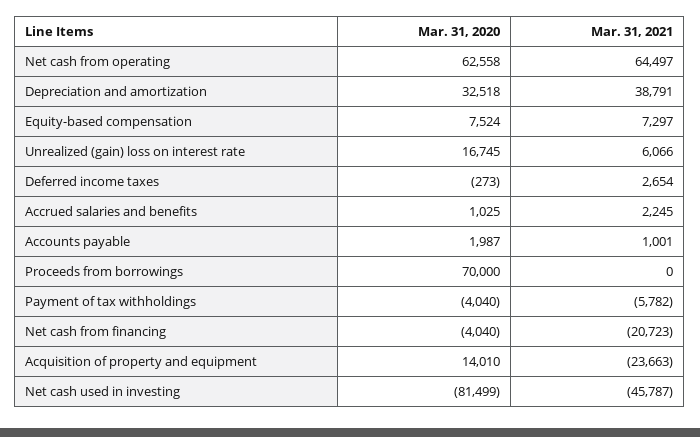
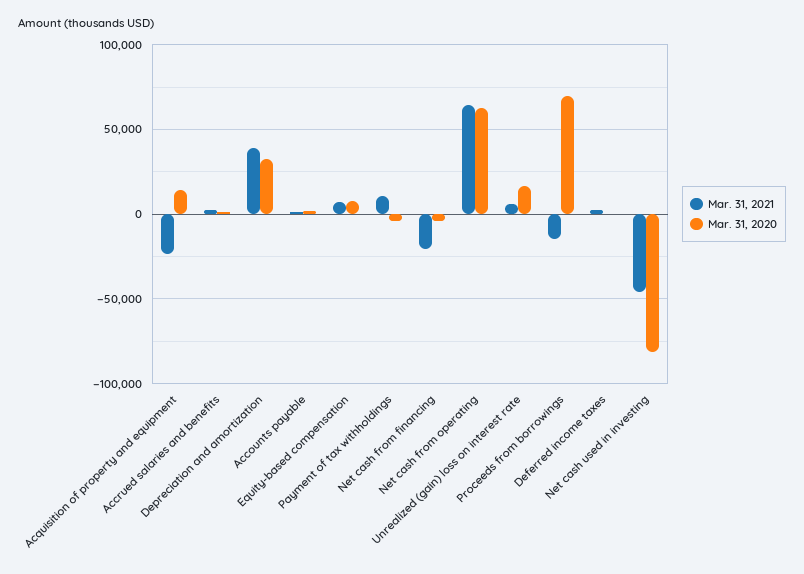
Mar. 31, 2021, Proceeds from borrowings: 0 -> -15000
Mar. 31, 2021, Payment of tax withholdings: -5782 -> 10000

